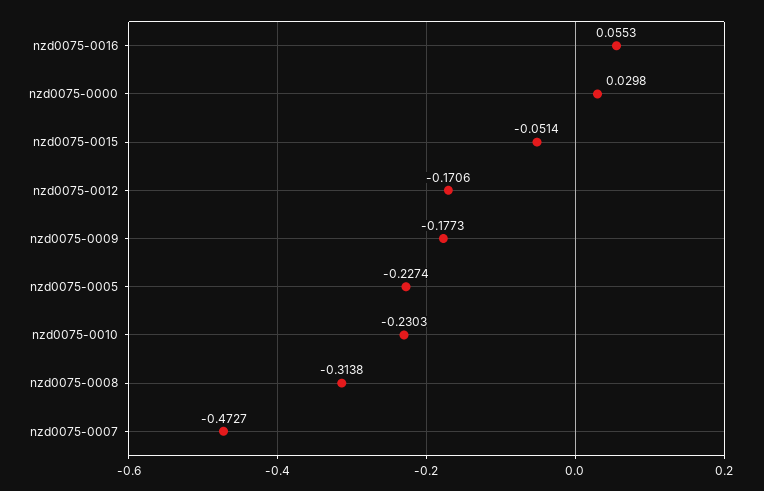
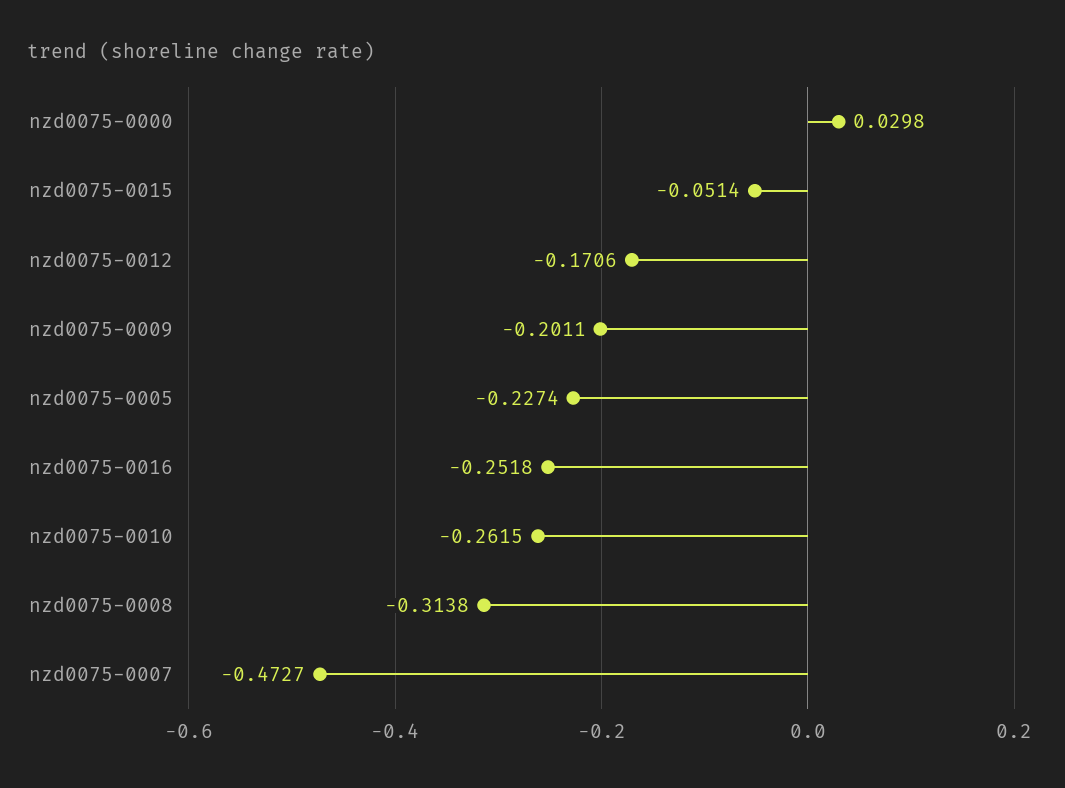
nzd0075-0016: 0.0553 -> -0.2518
nzd0075-0009: -0.1773 -> -0.2011
nzd0075-0010: -0.2303 -> -0.2615

